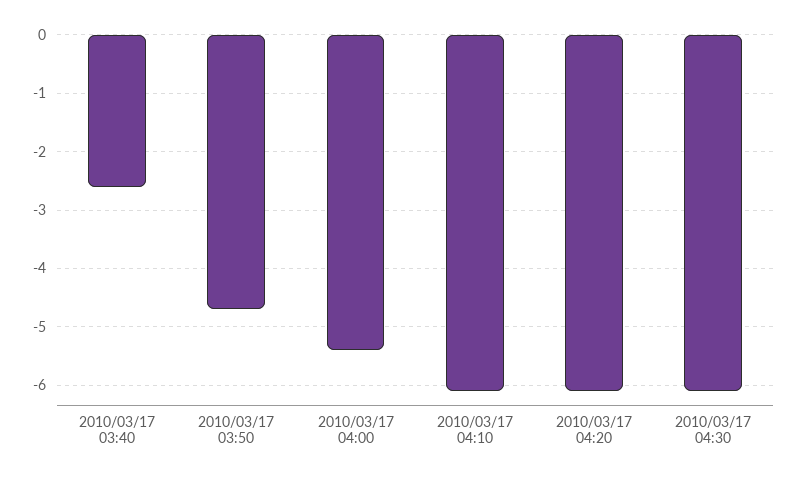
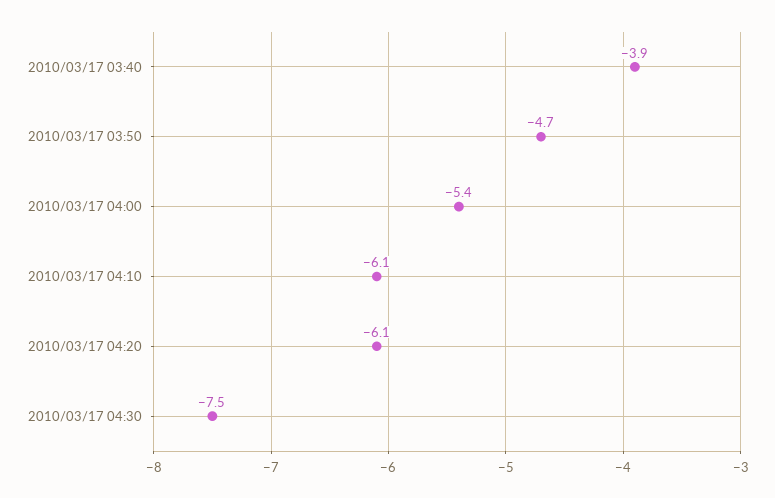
2010/03/17 03:40: -2.5 -> -3.9
2010/03/17 04:30: -6 -> -7.5

